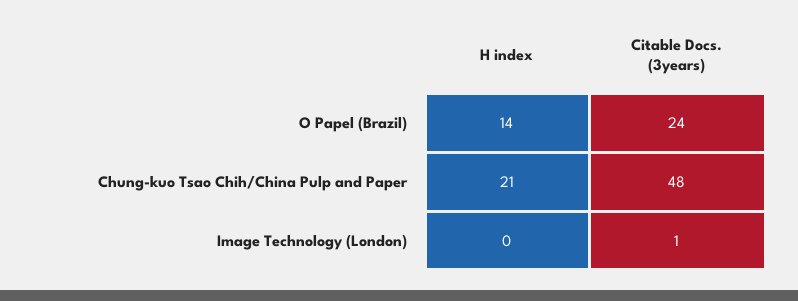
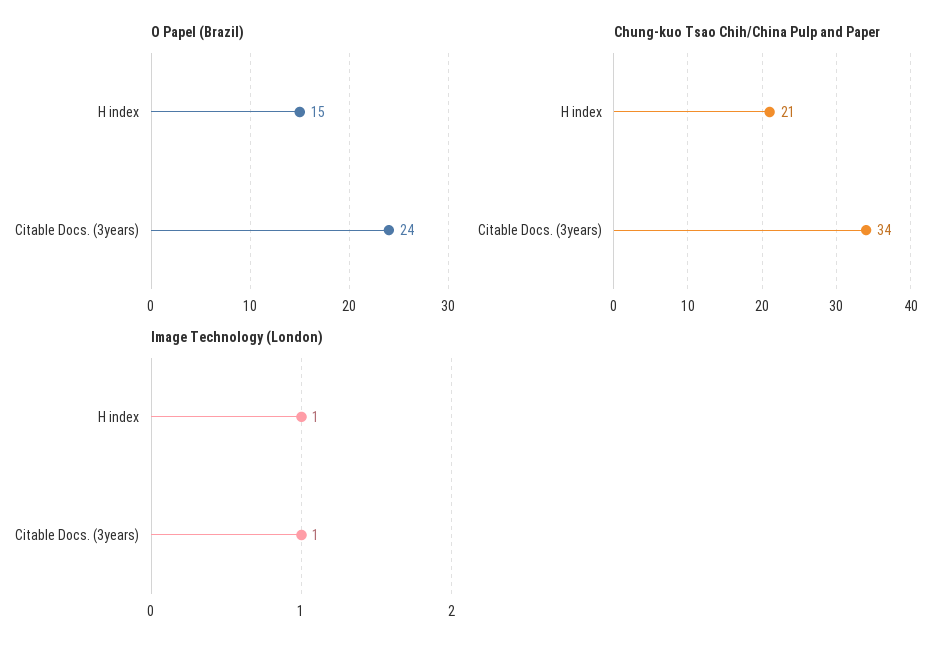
O Papel (Brazil), H index: 14 -> 15
Chung-kuo Tsao Chih/China Pulp and Paper, Citable Docs. (3years): 48 -> 34
Image Technology (London), H index: 0 -> 1

